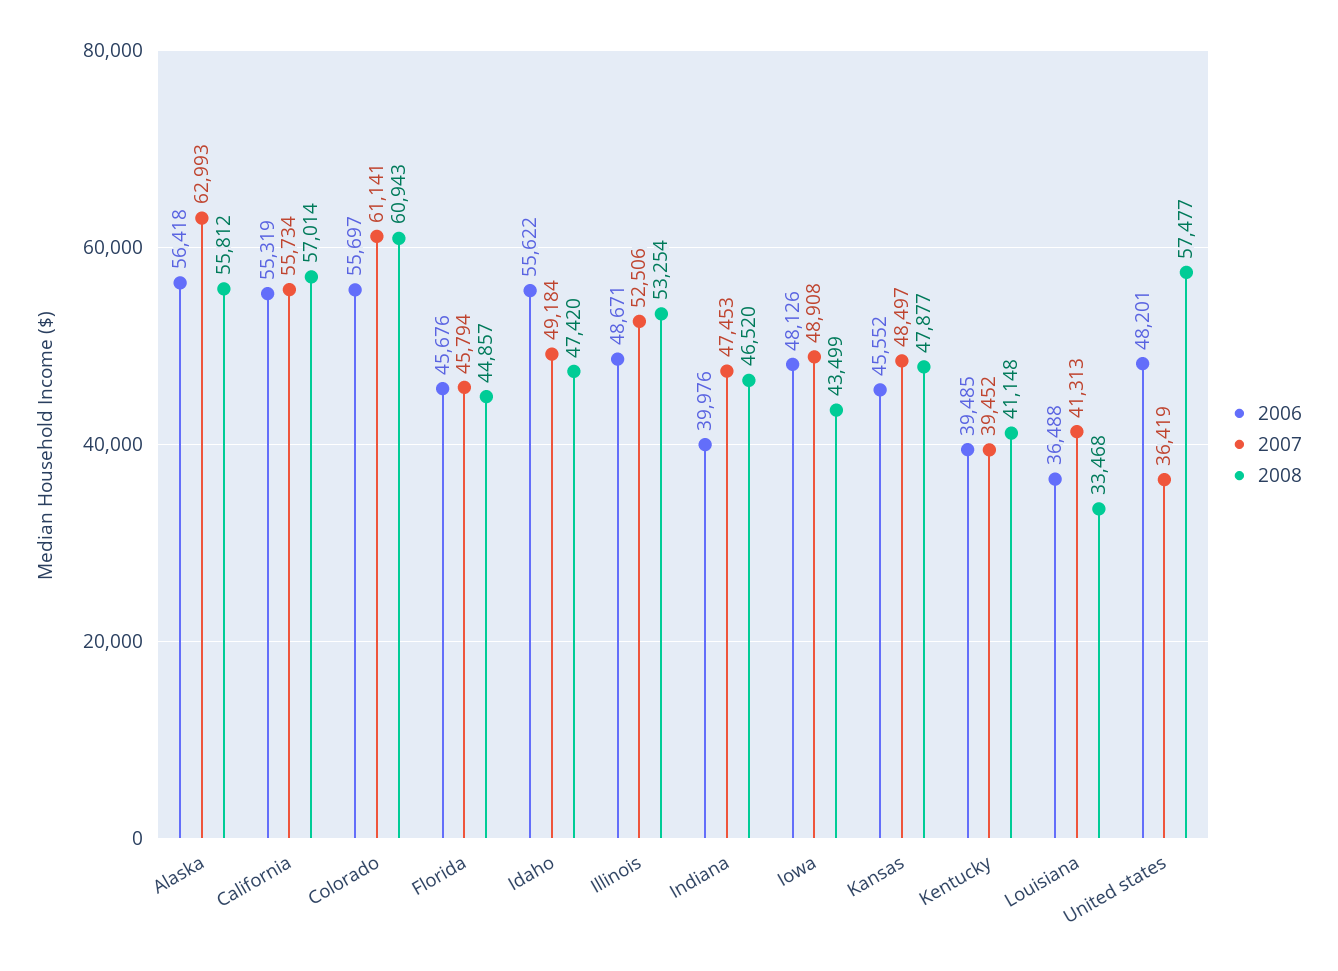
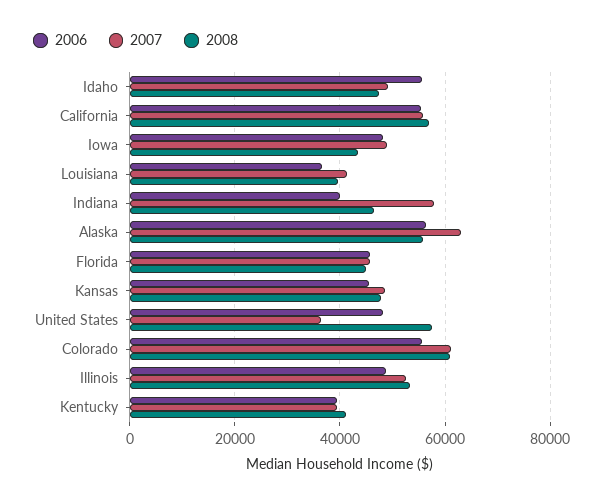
2007, Indiana: 47453 -> 58000
2008, Louisiana: 33468 -> 40000

